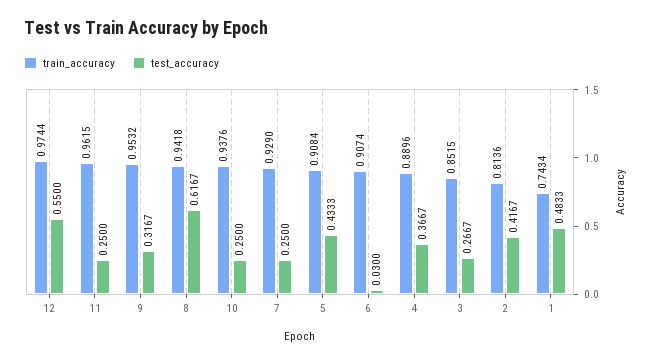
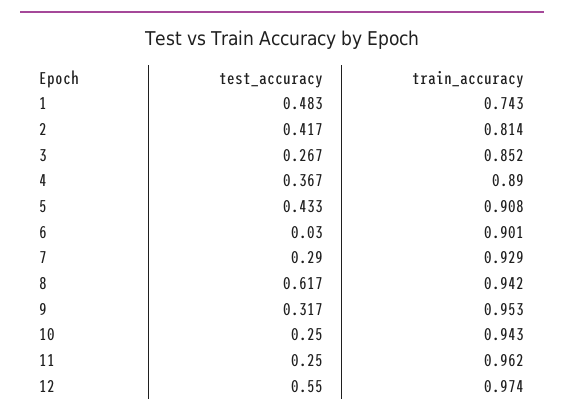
train_accuracy, 10: 0.9376 -> 0.943
test_accuracy, 7: 0.25 -> 0.29
train_accuracy, 6: 0.9074 -> 0.901

